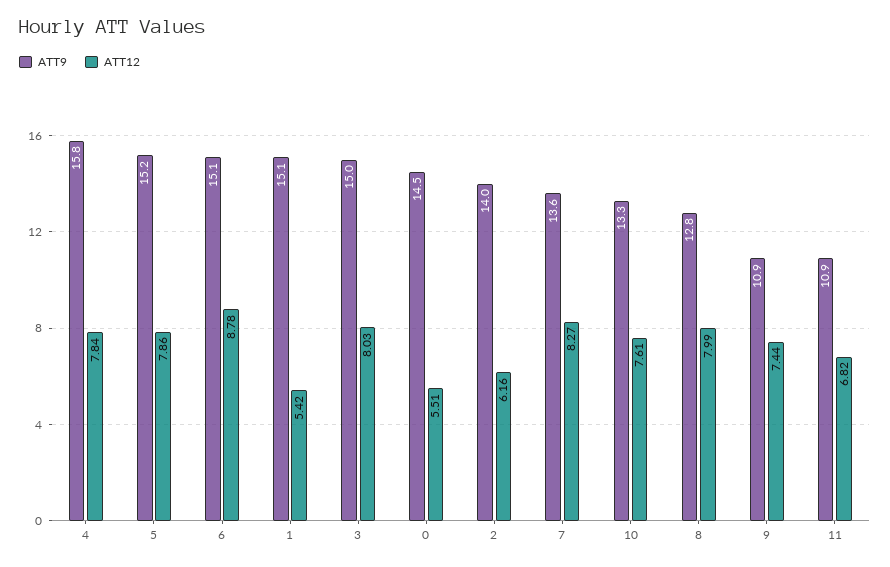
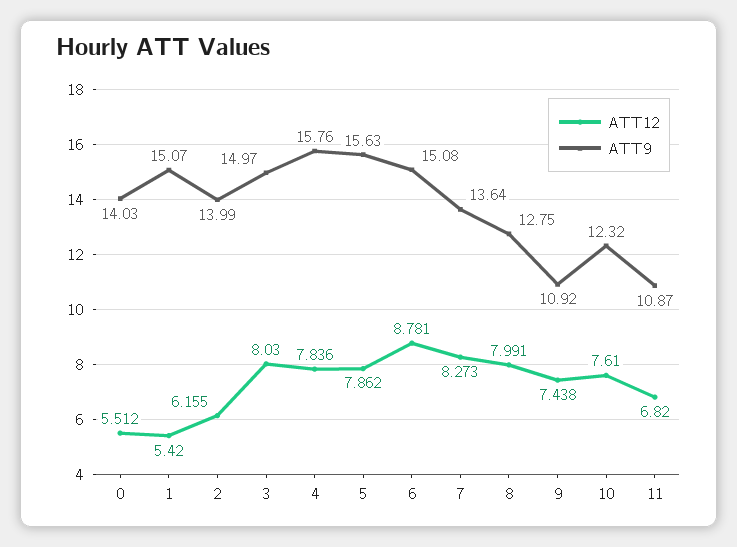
ATT9, 5: 15.2 -> 15.63
ATT9, 0: 14.5 -> 14.03
ATT9, 10: 13.3 -> 12.32

